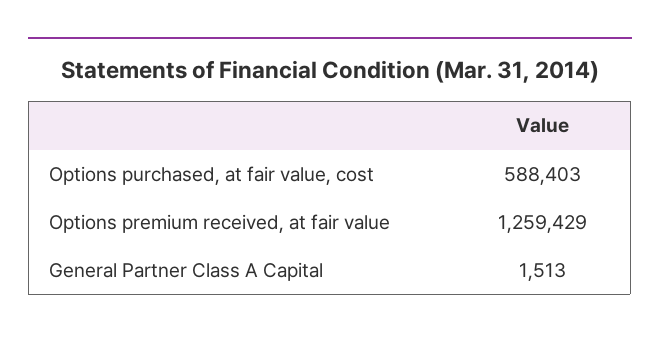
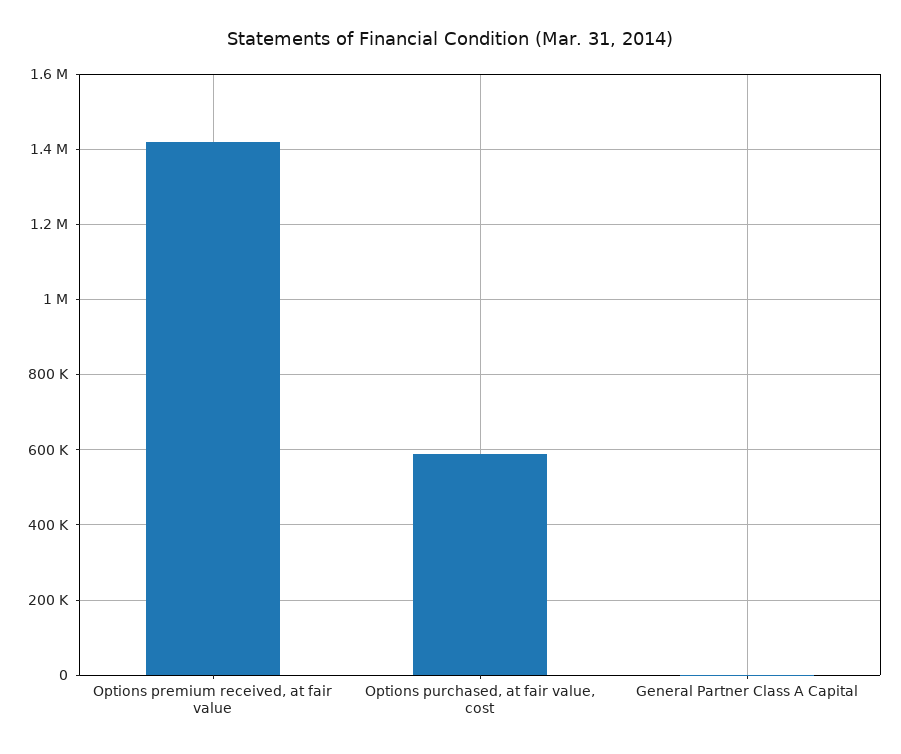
Options premium received, at fair value: 1259429 -> 1420000

